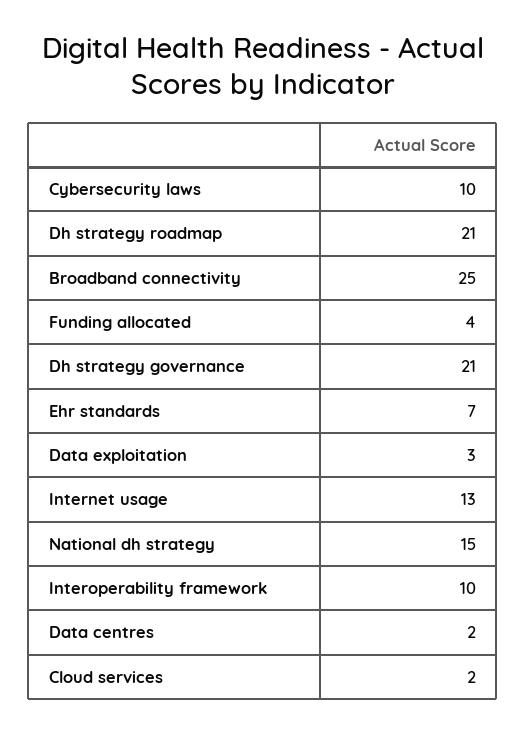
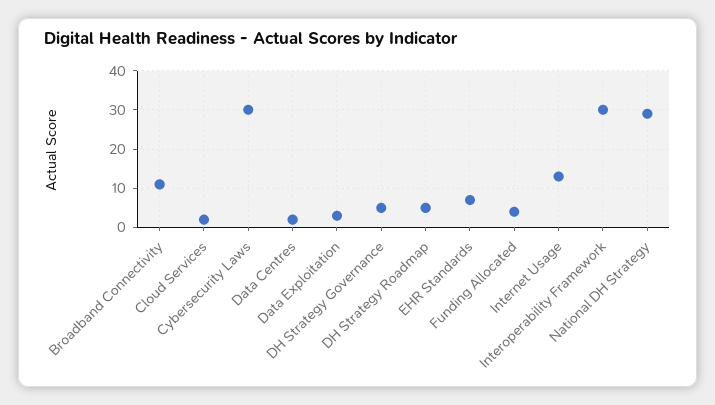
Cybersecurity laws: 10 -> 30
Dh strategy roadmap: 21 -> 5
Broadband connectivity: 25 -> 10
Dh strategy governance: 21 -> 5
National dh strategy: 15 -> 30
Interoperability framework: 10 -> 30

